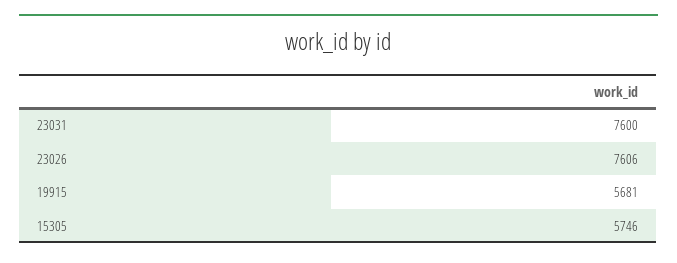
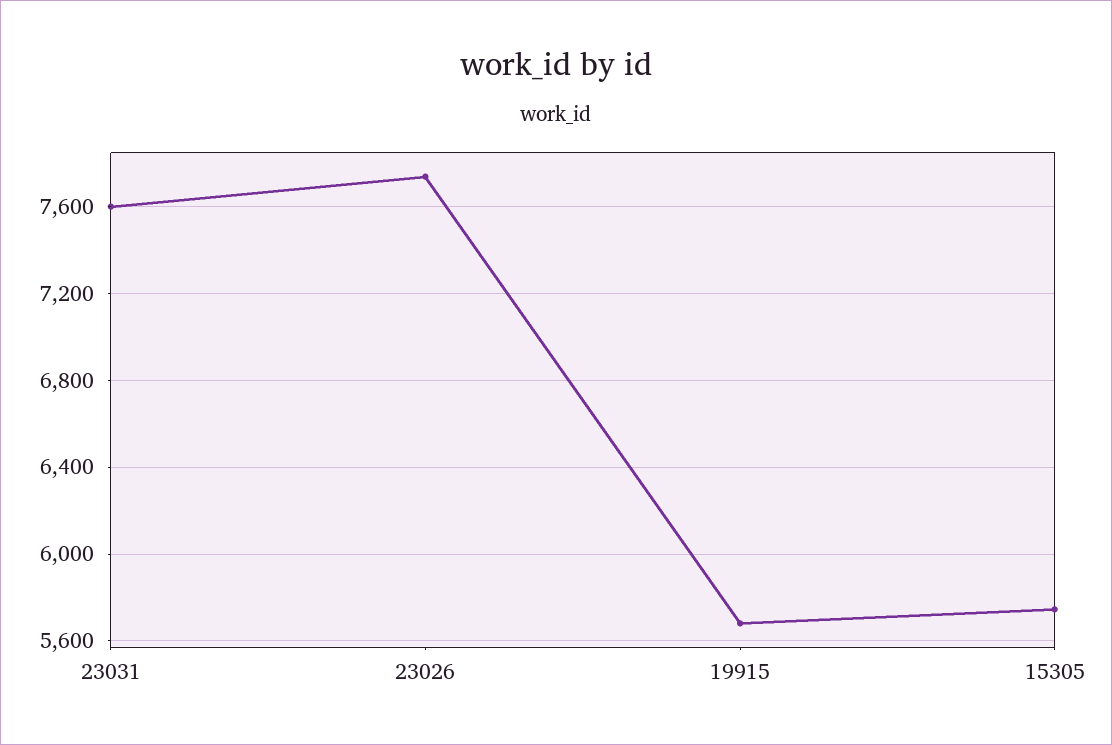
23026: 7606 -> 7750

